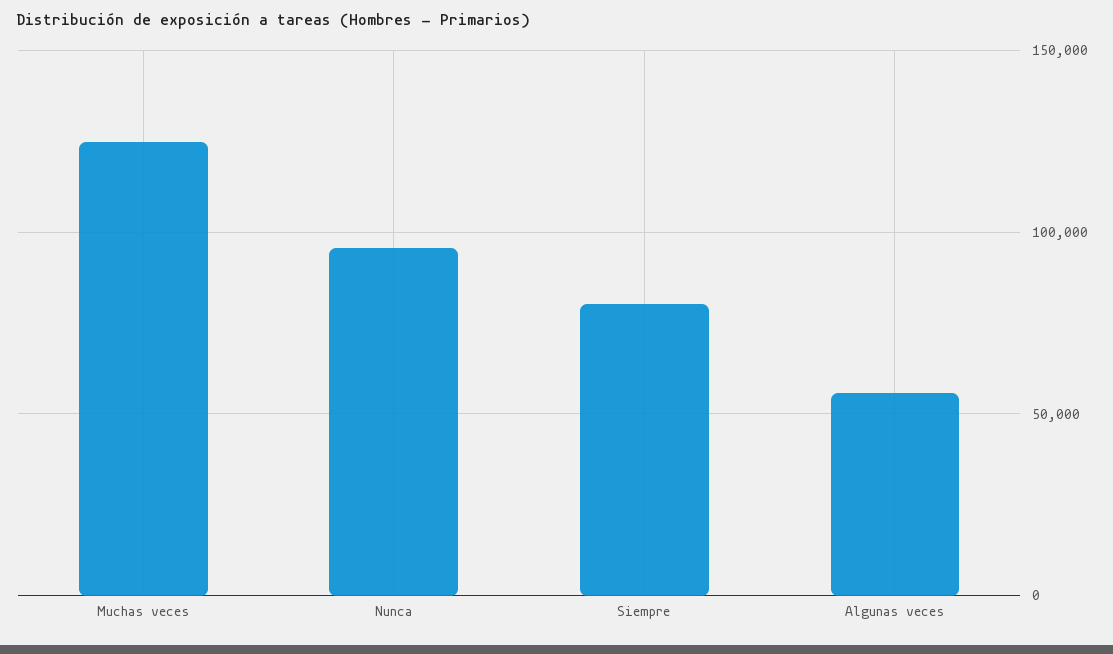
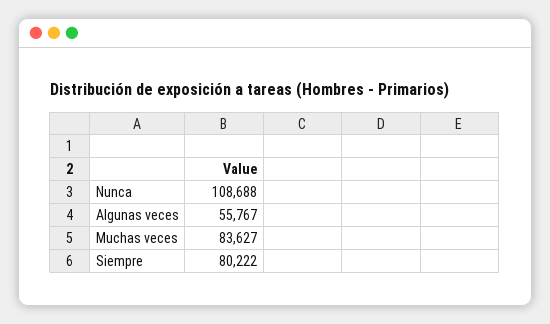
Muchas veces: 125000 -> 83627
Nunca: 95000 -> 108688

